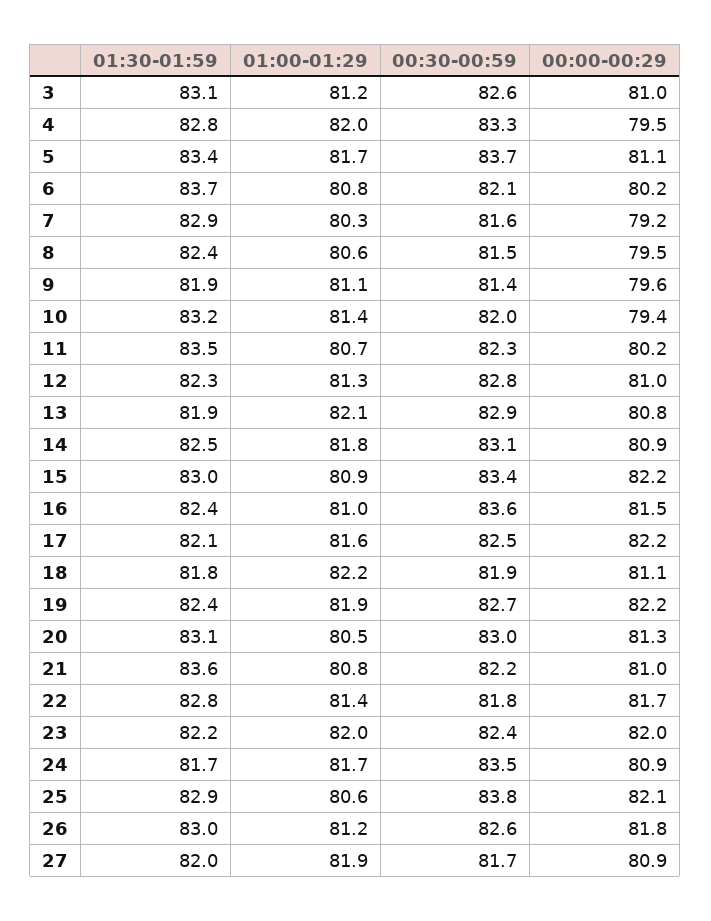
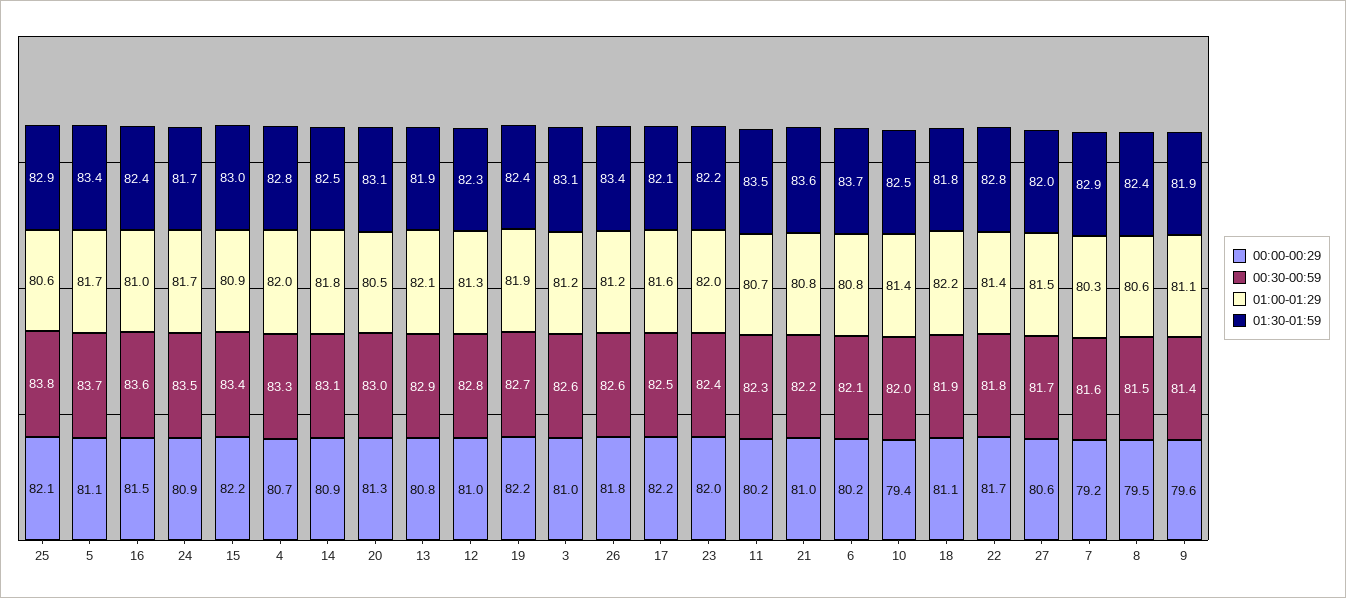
00:00-00:29, 4: 79.5 -> 80.7
01:30-01:59, 10: 83.2 -> 82.5
01:30-01:59, 26: 83 -> 83.4
01:00-01:29, 27: 81.9 -> 81.5
00:00-00:29, 27: 80.9 -> 80.6

